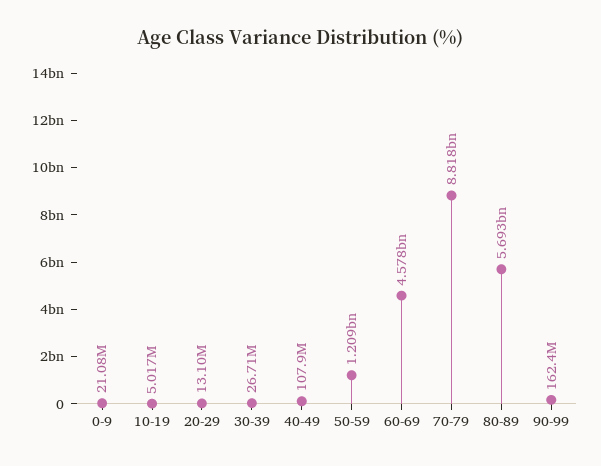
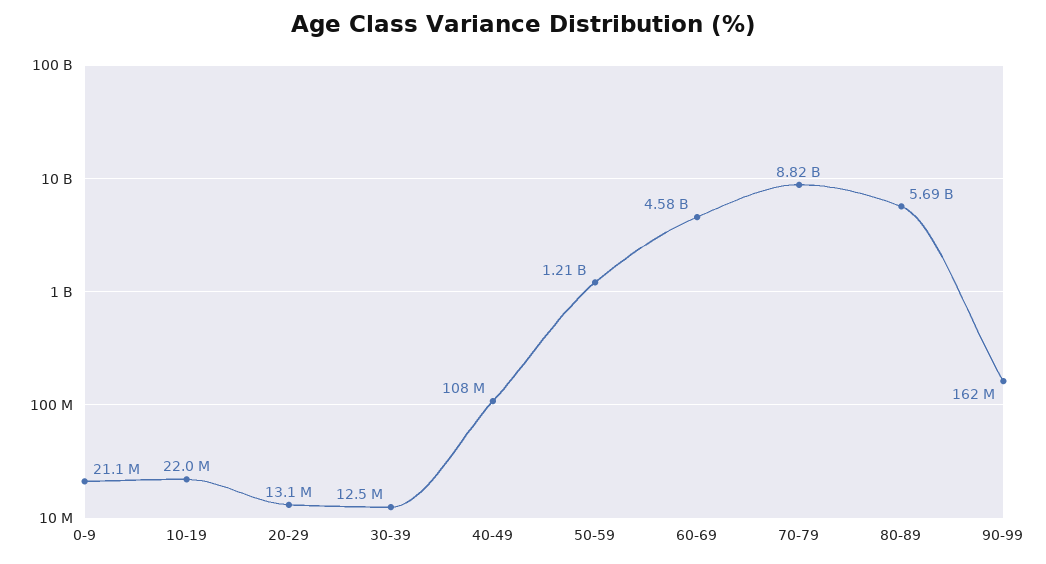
10-19: 5017000 -> 22000000
30-39: 26710000 -> 12500000

